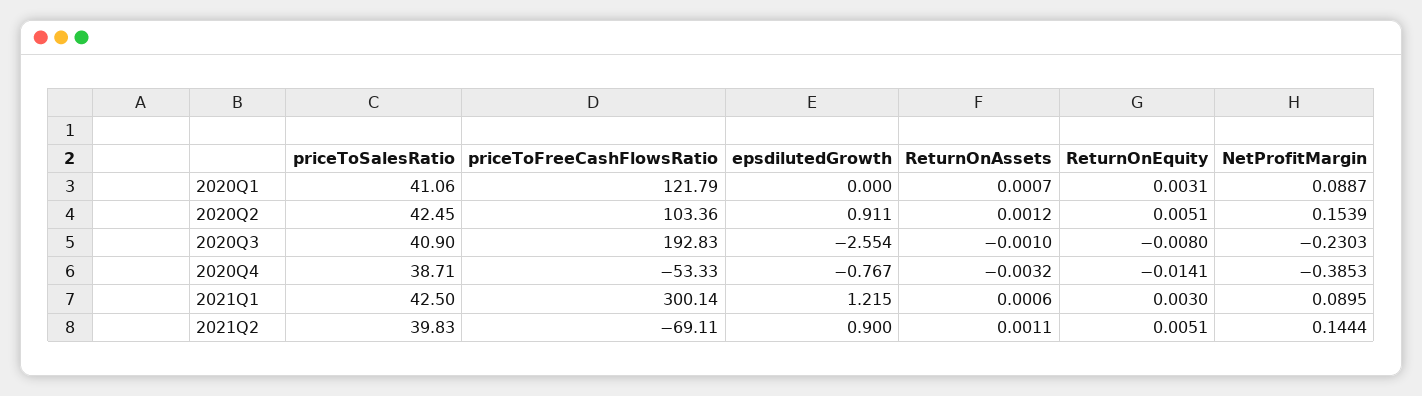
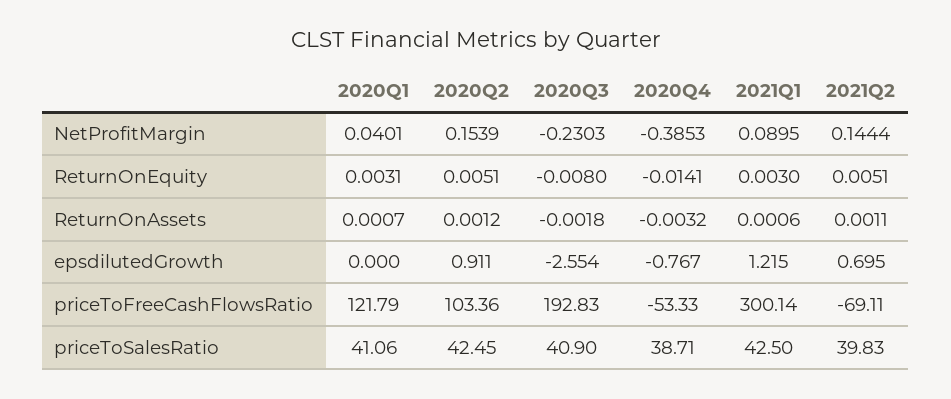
NetProfitMargin, 2020Q1: 0.0887 -> 0.0401
ReturnOnAssets, 2020Q3: -0.001 -> -0.0018
epsdilutedGrowth, 2021Q2: 0.9 -> 0.695

